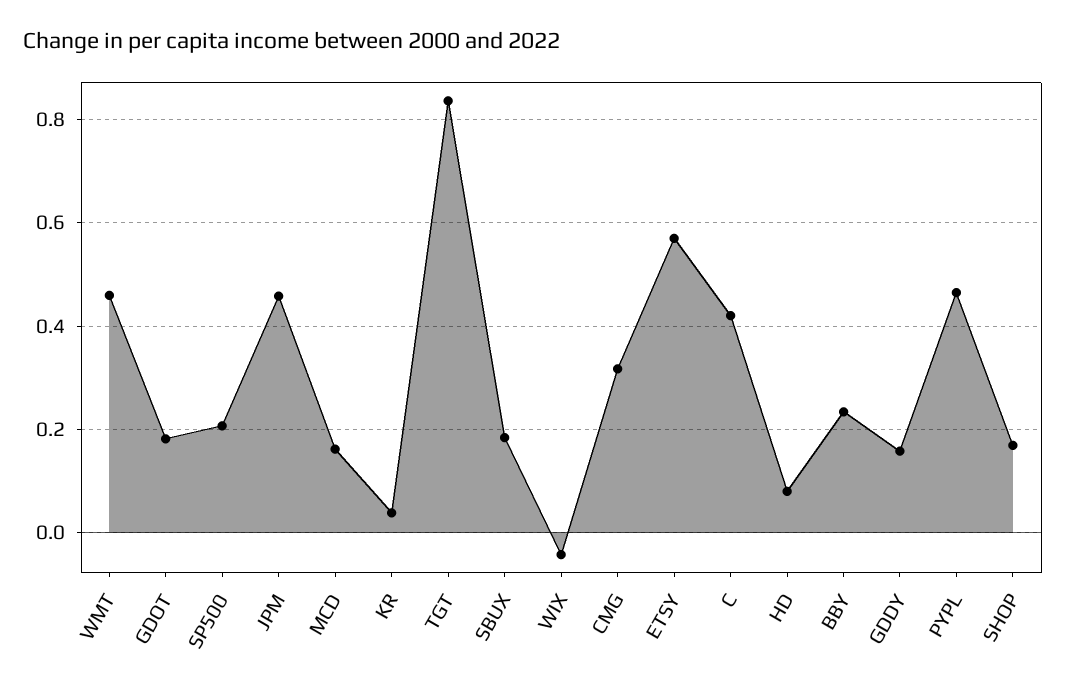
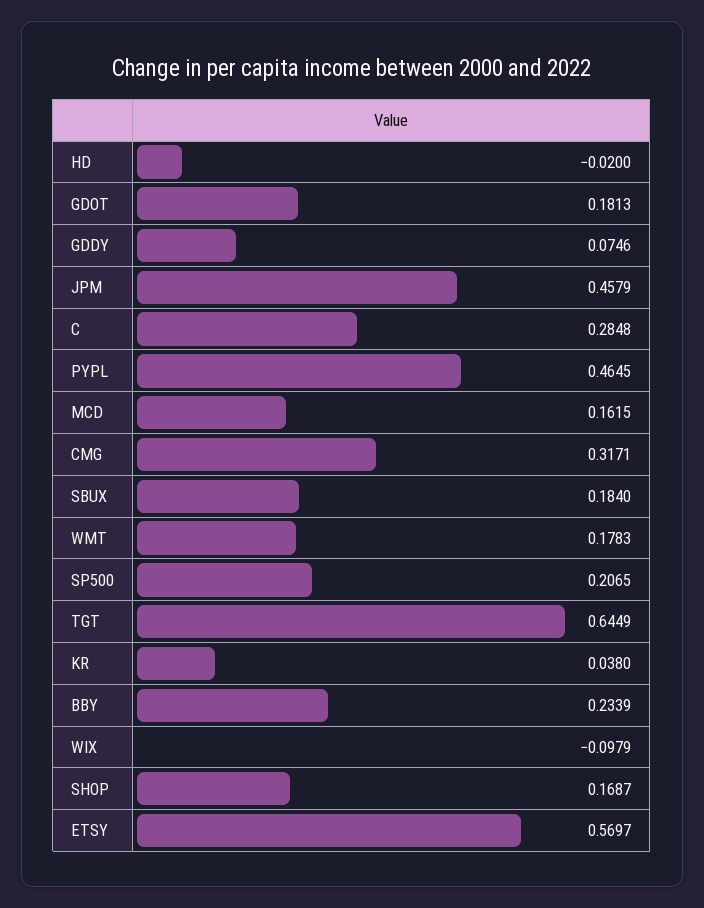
WMT: 0.46 -> 0.1783
TGT: 0.84 -> 0.6449
WIX: -0.04 -> -0.0979
C: 0.42 -> 0.2848
HD: 0.08 -> -0.02
GDDY: 0.16 -> 0.0746

